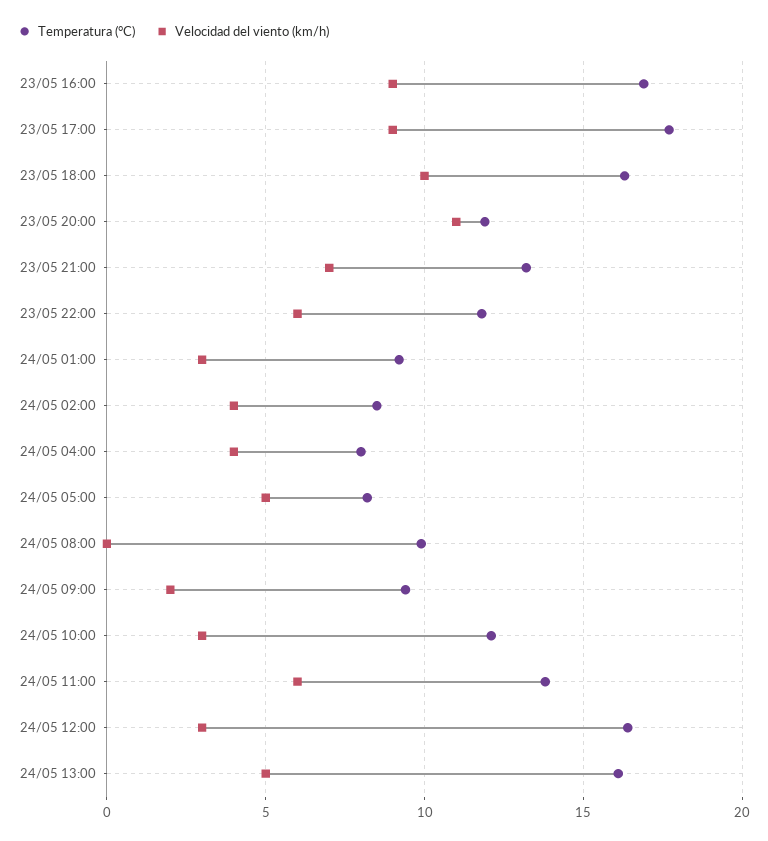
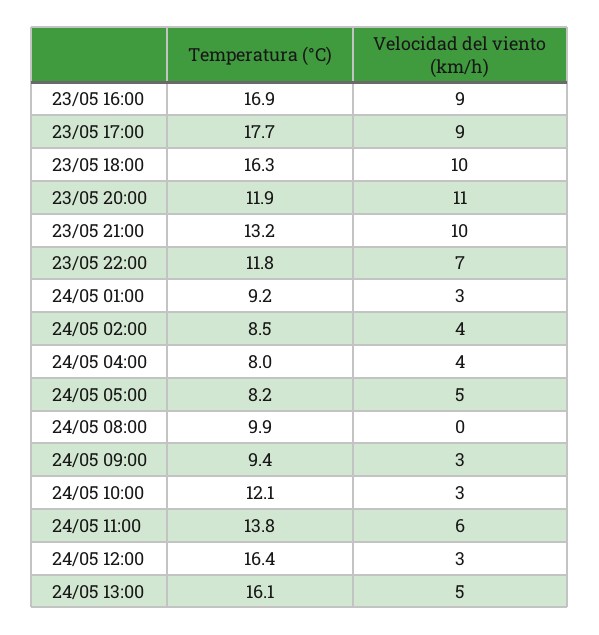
Velocidad del viento (km/h), 23/05 21:00: 7 -> 10
Velocidad del viento (km/h), 23/05 22:00: 6 -> 7
Velocidad del viento (km/h), 24/05 09:00: 2 -> 3

